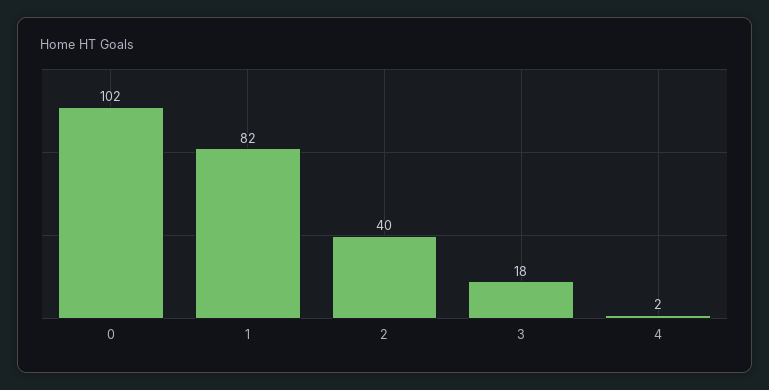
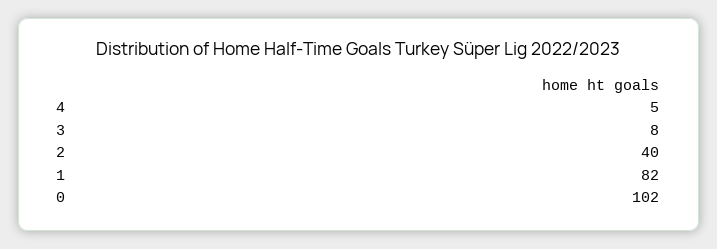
3: 18 -> 8
4: 2 -> 5

